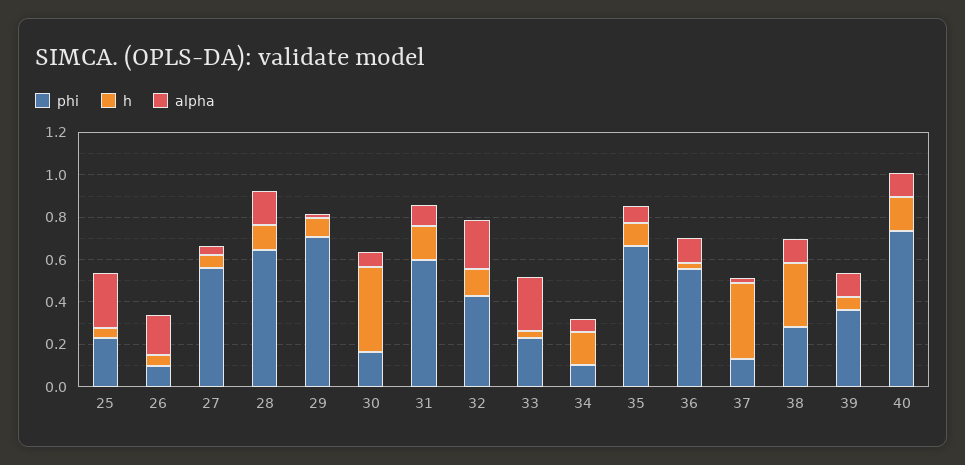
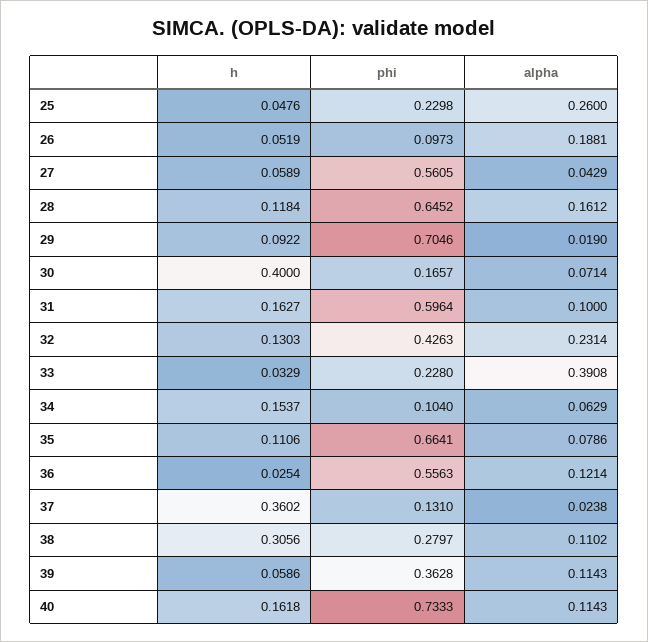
alpha, 33: 0.25 -> 0.3908

